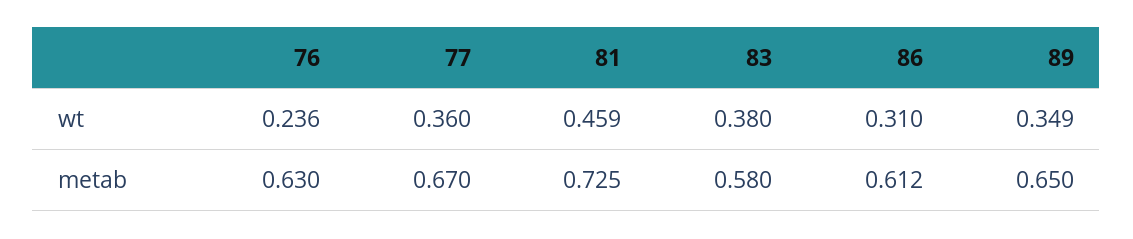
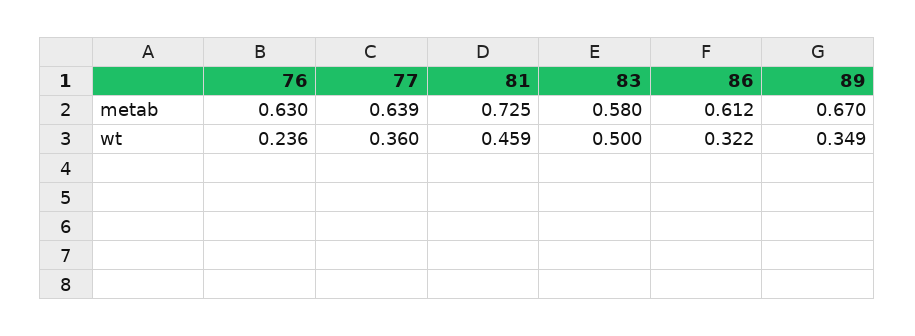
83, wt: 0.38 -> 0.5
86, wt: 0.31 -> 0.322
77, metab: 0.67 -> 0.639
89, metab: 0.65 -> 0.67

